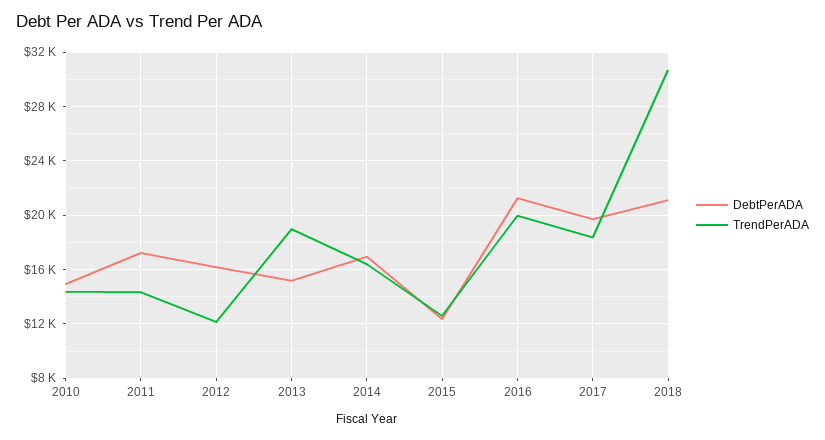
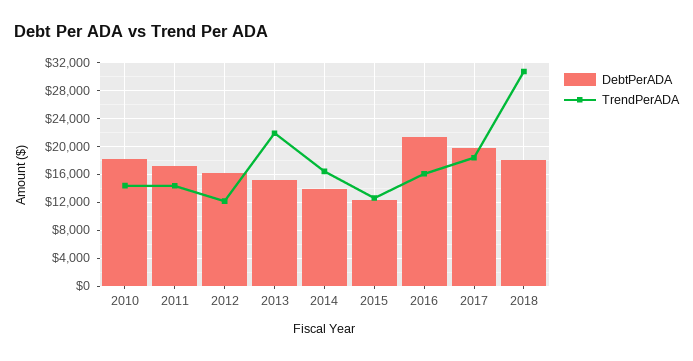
DebtPerADA, 2010: 15000 -> 18000
TrendPerADA, 2013: 19000 -> 22000
DebtPerADA, 2014: 17000 -> 14000
TrendPerADA, 2016: 20000 -> 16000
DebtPerADA, 2018: 21000 -> 18000

